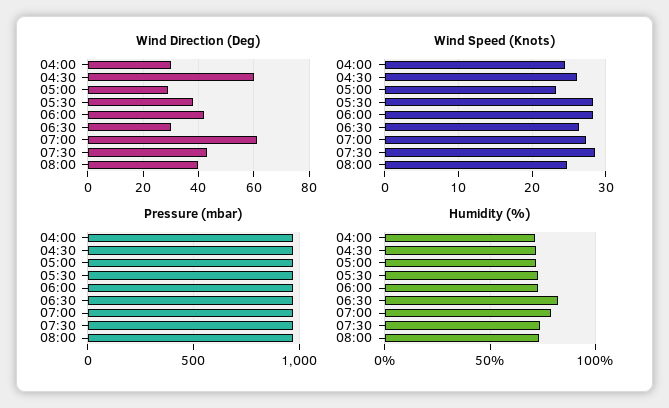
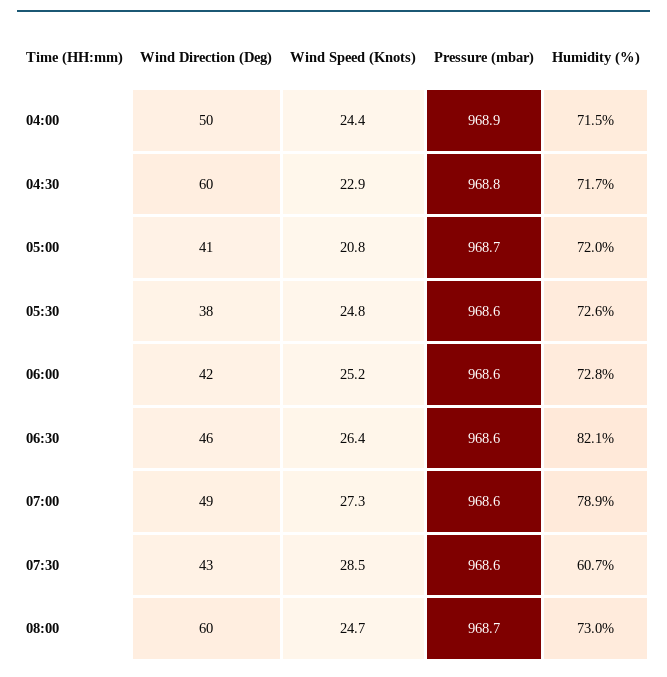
Wind Direction (Deg), 04:00: 30 -> 50
Wind Direction (Deg), 05:00: 30 -> 41
Wind Direction (Deg), 06:30: 30 -> 46
Wind Direction (Deg), 07:00: 60 -> 49
Wind Direction (Deg), 08:00: 40 -> 60
Wind Speed (Knots), 04:30: 26 -> 22.9
Wind Speed (Knots), 05:00: 23 -> 20.8
Wind Speed (Knots), 05:30: 28 -> 24.8
Wind Speed (Knots), 06:00: 28 -> 25.2
Humidity (%), 07:30: 75 -> 60.7

